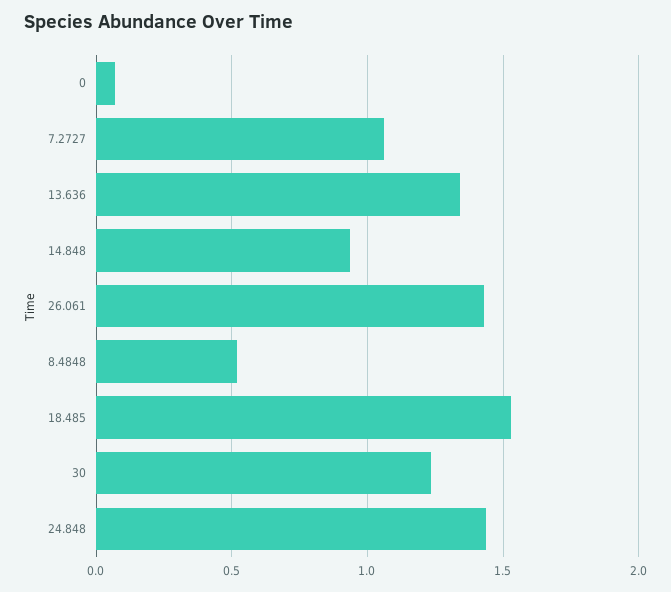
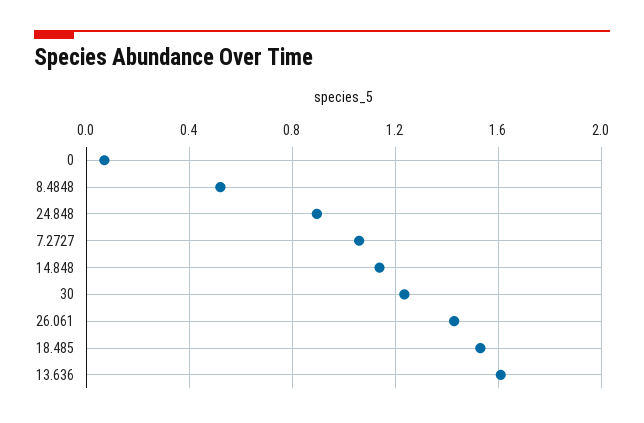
13.636: 1.35 -> 1.6
14.848: 0.95 -> 1.15
24.848: 1.45 -> 0.9

